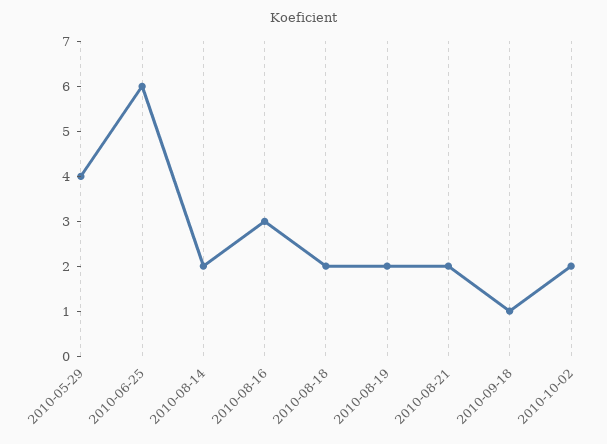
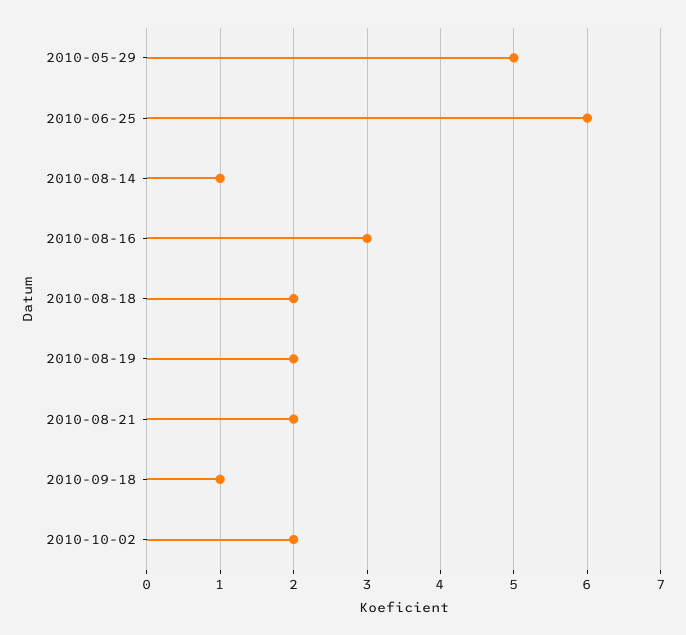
2010-05-29: 4 -> 5
2010-08-14: 2 -> 1

